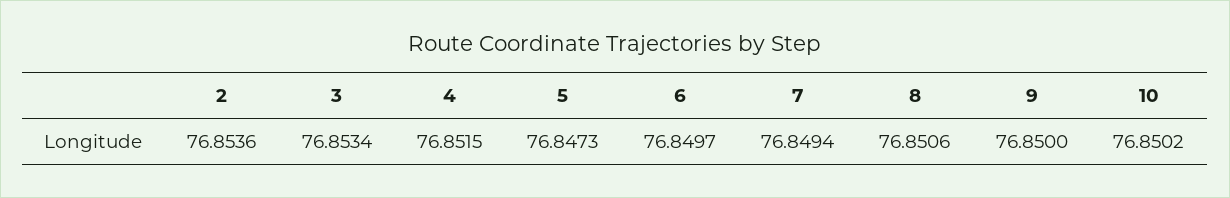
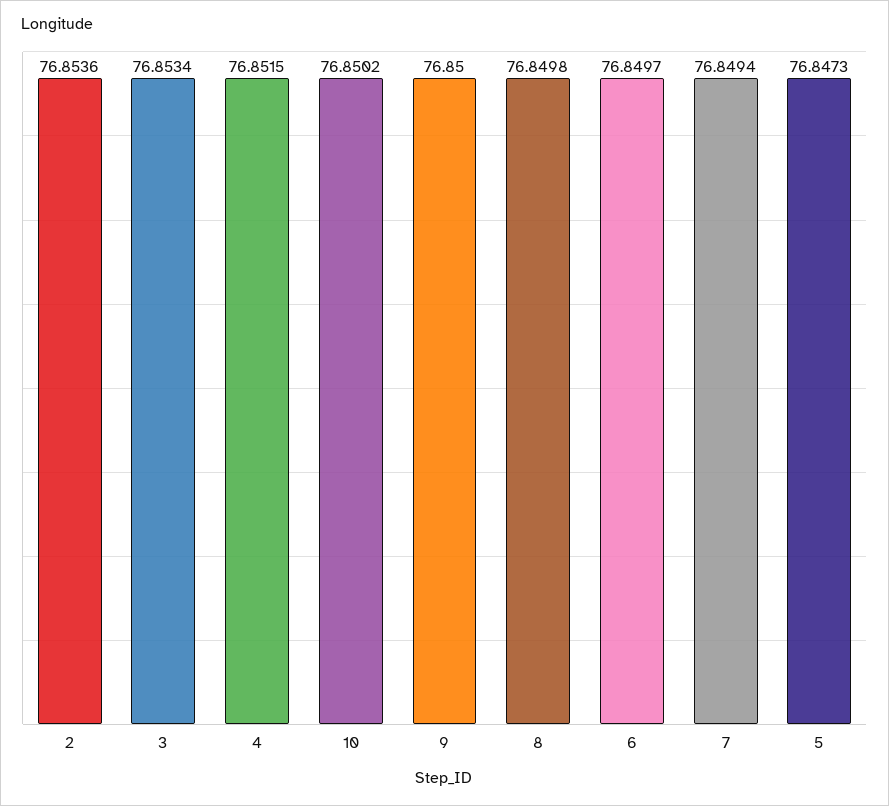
8: 76.8506 -> 76.8498

